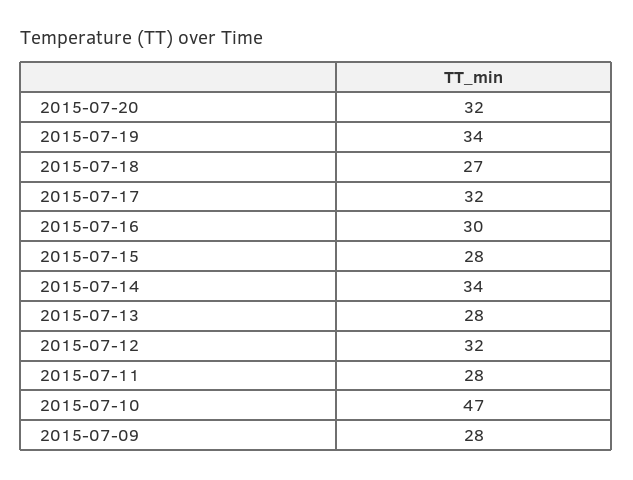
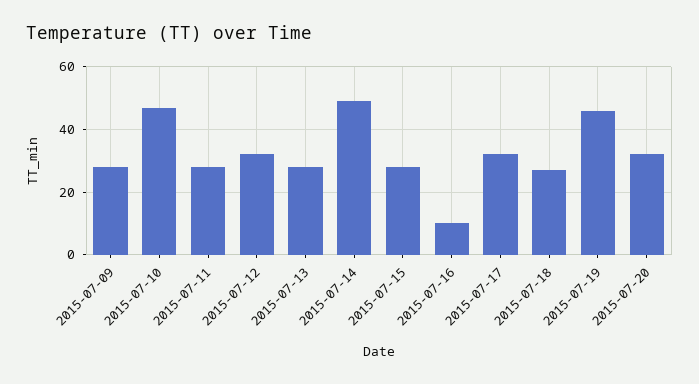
2015-07-19: 34 -> 45
2015-07-16: 30 -> 10
2015-07-14: 34 -> 50

